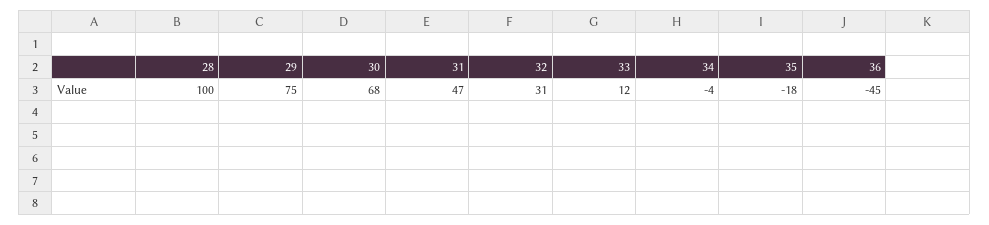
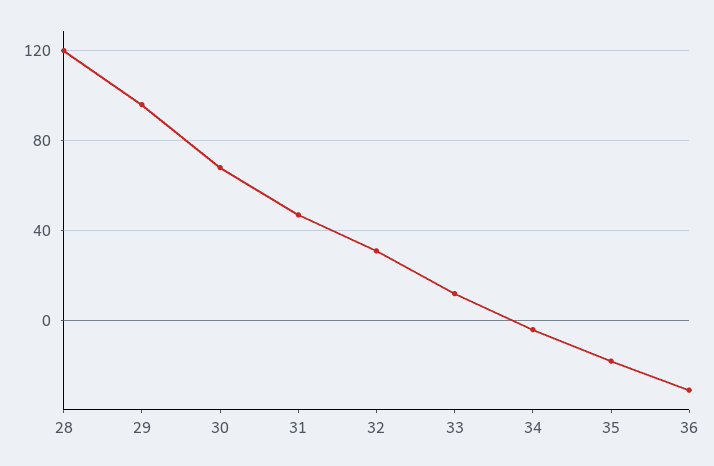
28: 100 -> 120
29: 75 -> 95
36: -45 -> -30

